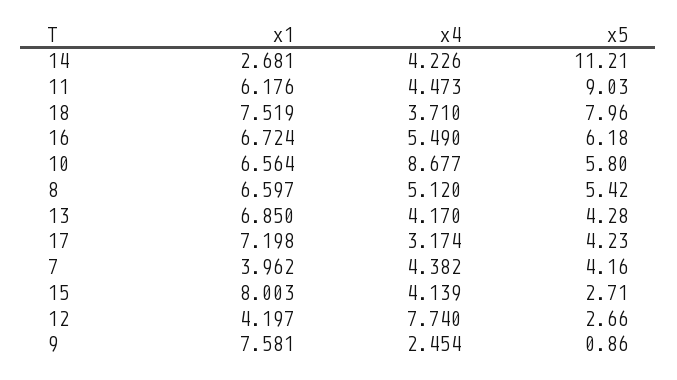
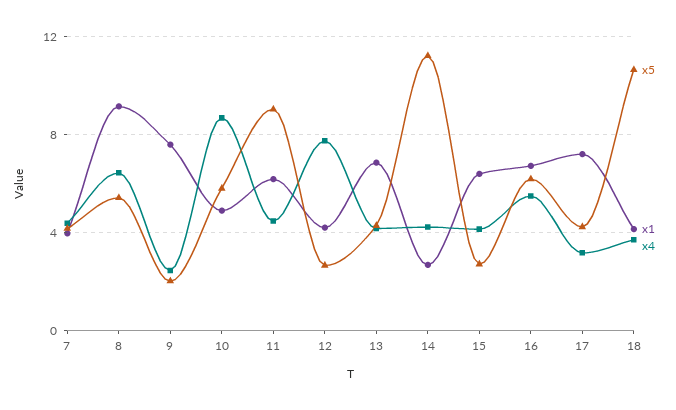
x1, 18: 7.519 -> 4
x5, 18: 7.96 -> 10.5
x1, 10: 6.564 -> 5
x1, 8: 6.597 -> 9
x4, 8: 5.12 -> 6.5
x1, 15: 8.003 -> 6.5
x5, 9: 0.86 -> 2

